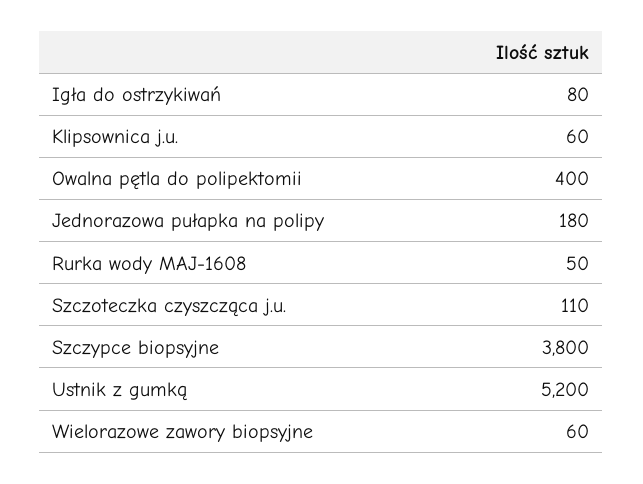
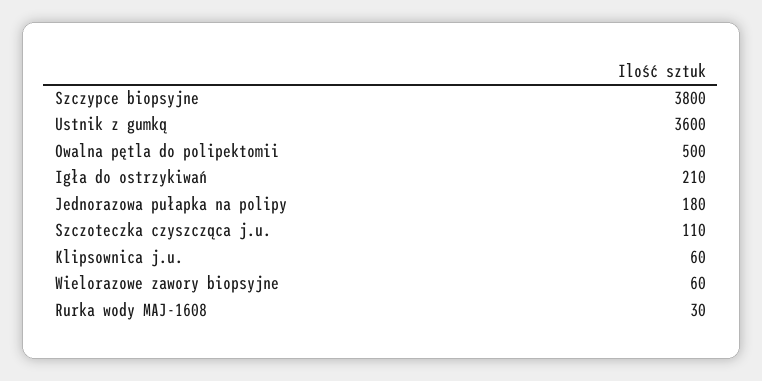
Igła do ostrzykiwań: 80 -> 210
Owalna pętla do polipektomii: 400 -> 500
Rurka wody MAJ-1608: 50 -> 30
Ustnik z gumką: 5200 -> 3600

